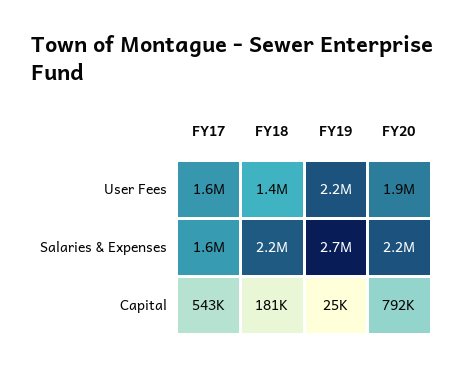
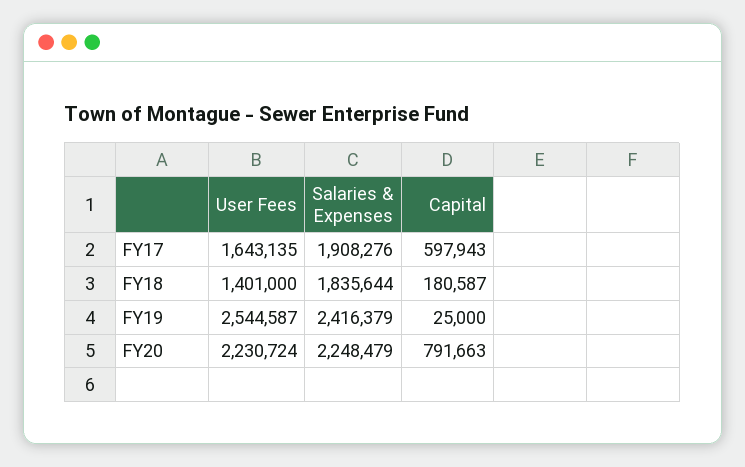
FY19, User Fees: 2200000 -> 2544587
FY20, User Fees: 1900000 -> 2230724
FY17, Salaries & Expenses: 1600000 -> 1908276
FY18, Salaries & Expenses: 2200000 -> 1835644
FY19, Salaries & Expenses: 2700000 -> 2416379
FY17, Capital: 543000 -> 597943

